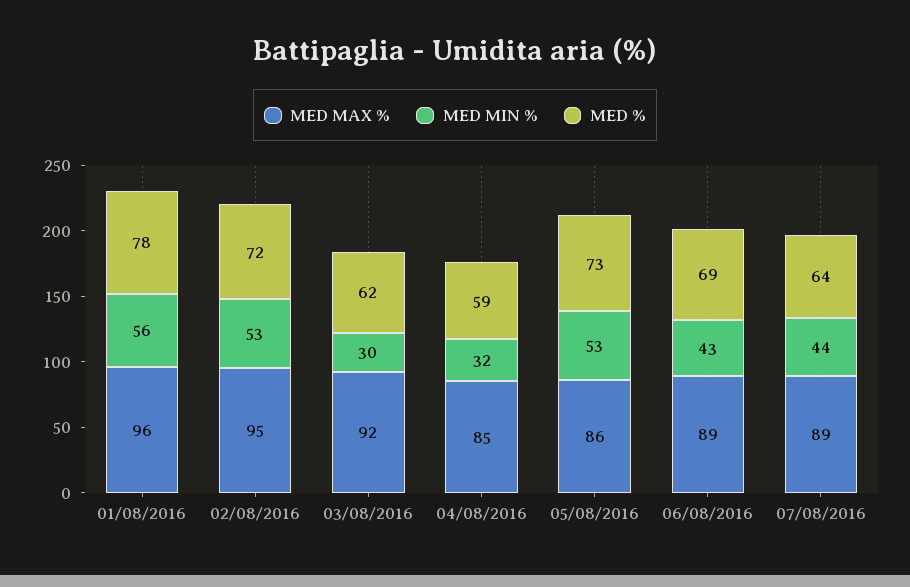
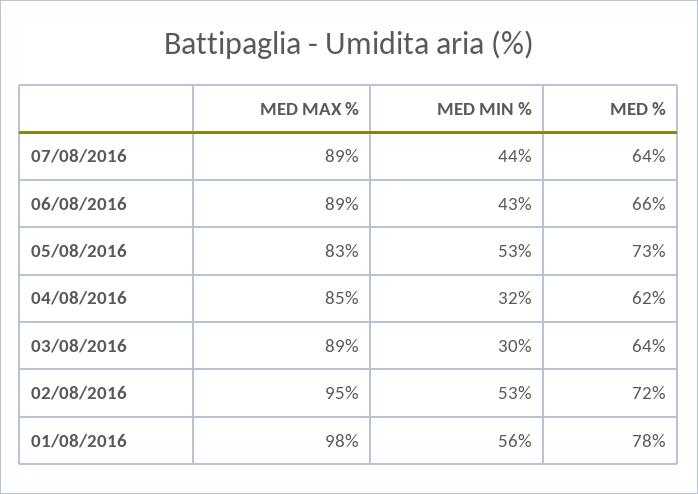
MED MAX %, 01/08/2016: 96 -> 98
MED MAX %, 03/08/2016: 92 -> 89
MED %, 03/08/2016: 62 -> 64
MED %, 04/08/2016: 59 -> 62
MED MAX %, 05/08/2016: 86 -> 83
MED %, 06/08/2016: 69 -> 66

